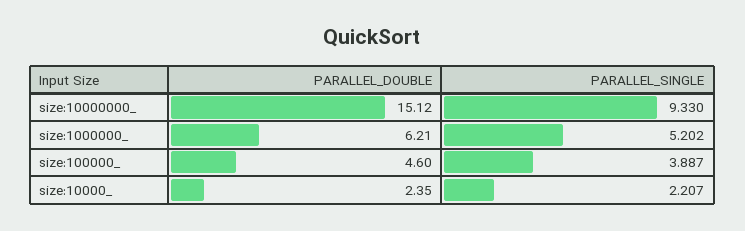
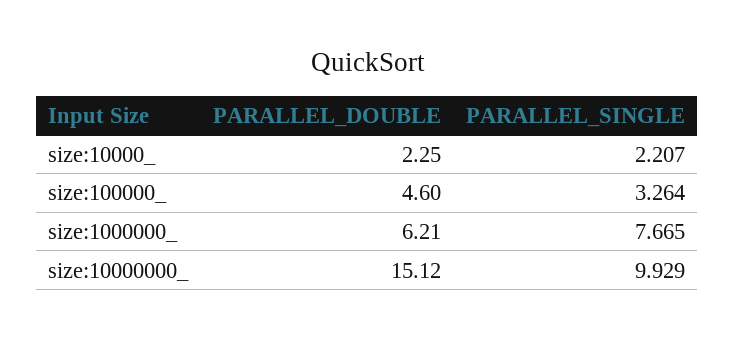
PARALLEL_SINGLE, size:10000000_: 9.33 -> 9.929
PARALLEL_SINGLE, size:1000000_: 5.202 -> 7.665
PARALLEL_SINGLE, size:100000_: 3.887 -> 3.264
PARALLEL_DOUBLE, size:10000_: 2.35 -> 2.25

